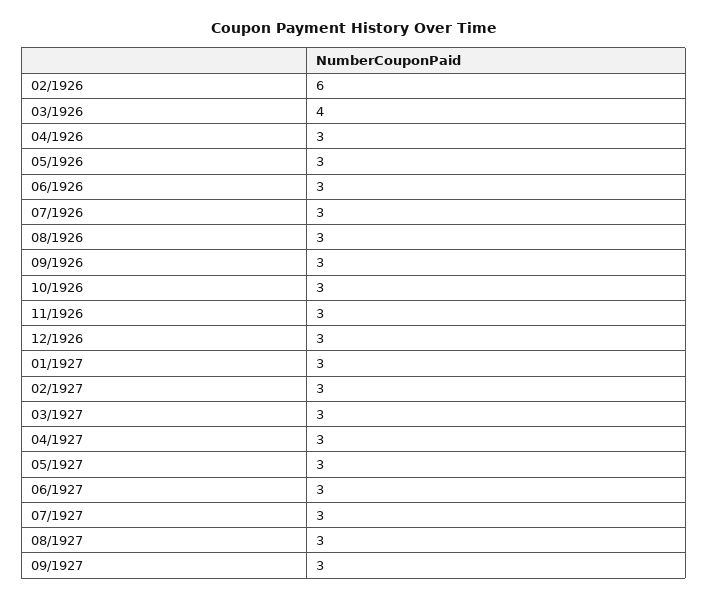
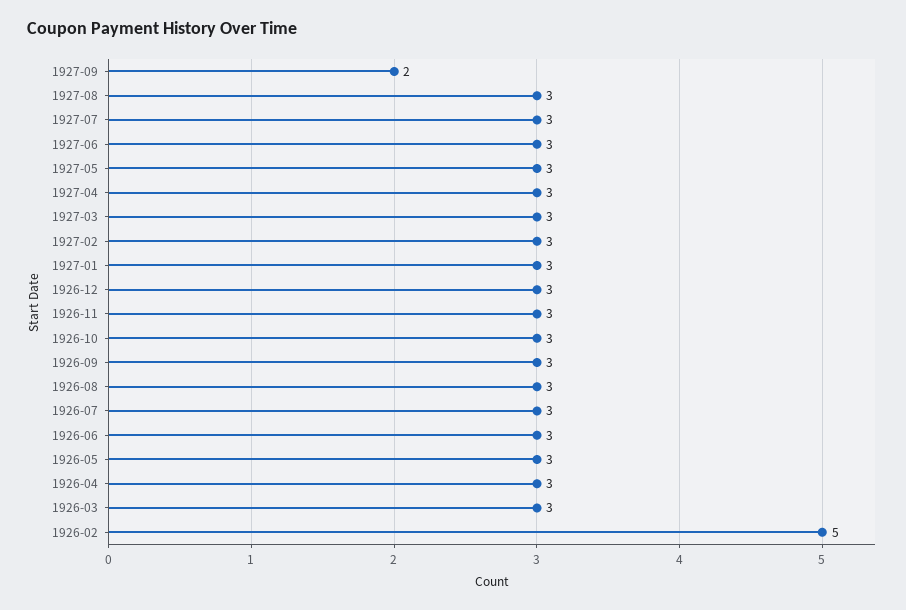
02/1926: 6 -> 5
03/1926: 4 -> 3
09/1927: 3 -> 2

